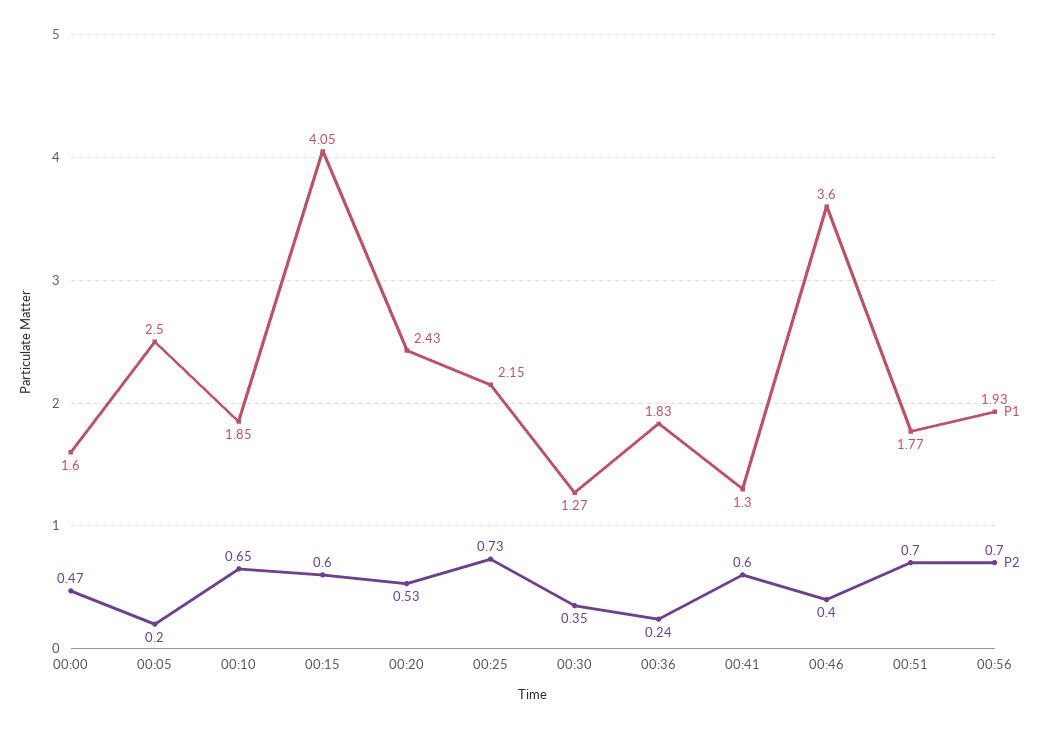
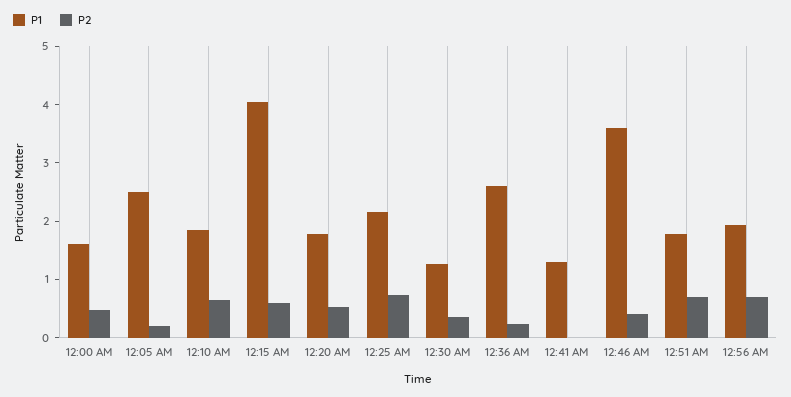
P1, 00:20: 2.43 -> 1.8
P1, 00:36: 1.83 -> 2.6
P2, 00:41: 0.6 -> 0

